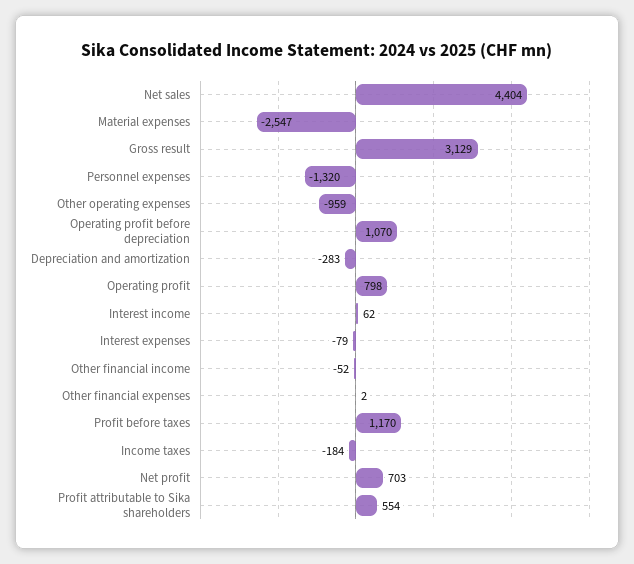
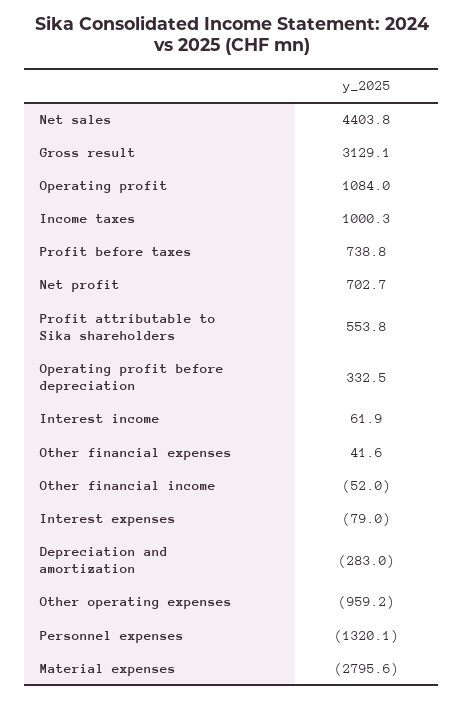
Material expenses: -2547 -> -2795.6
Operating profit before depreciation: 1070 -> 332.5
Operating profit: 798 -> 1084
Other financial expenses: 2 -> 41.6
Profit before taxes: 1170 -> 738.8
Income taxes: -184 -> 1000.3

